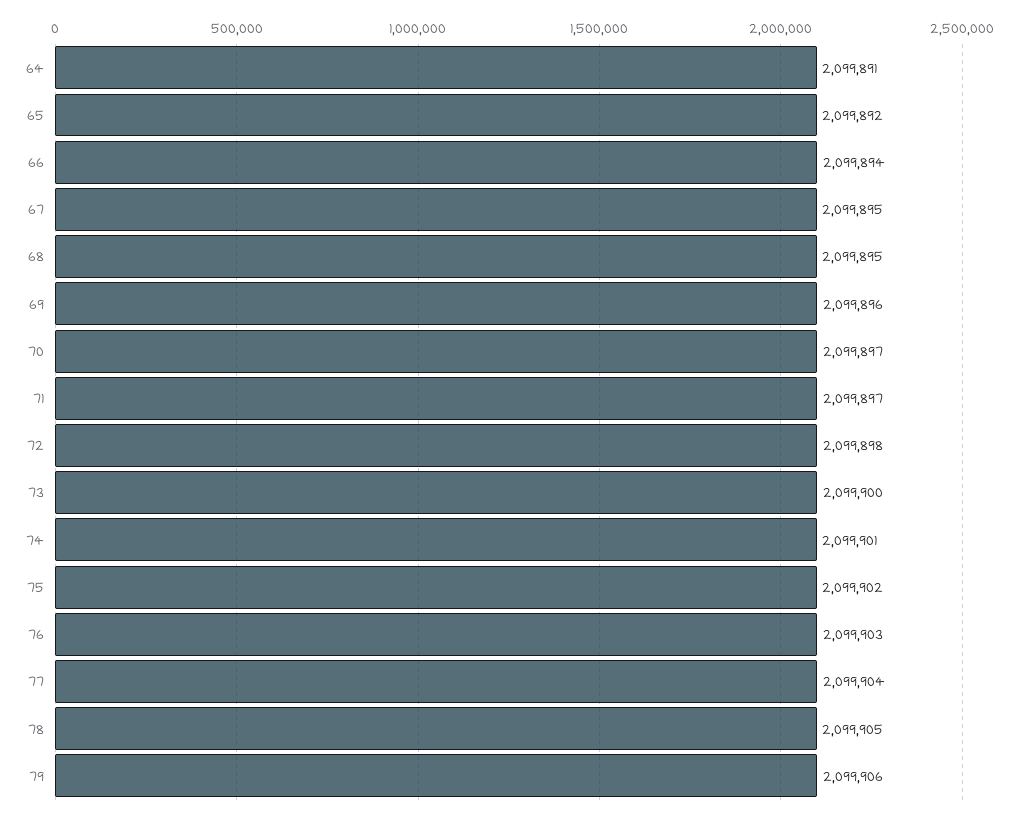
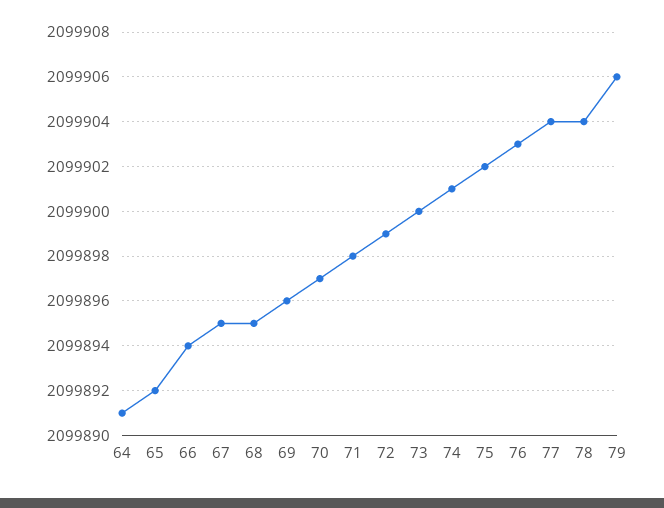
71: 2099897 -> 2099898
72: 2099898 -> 2099899
78: 2099905 -> 2099904

